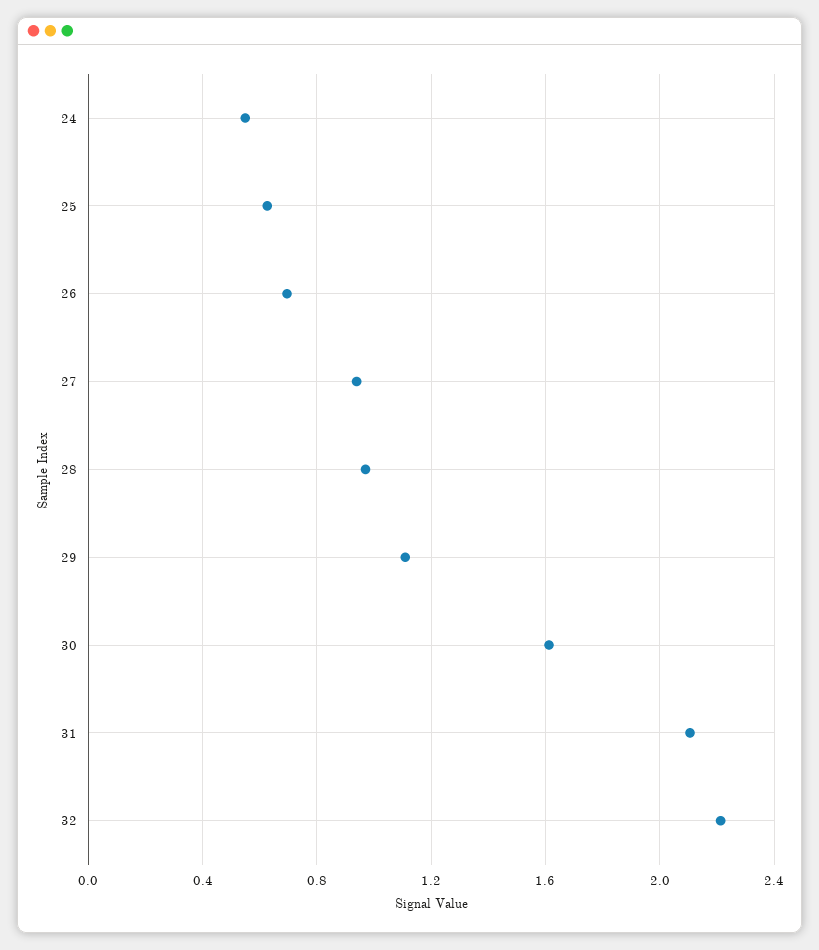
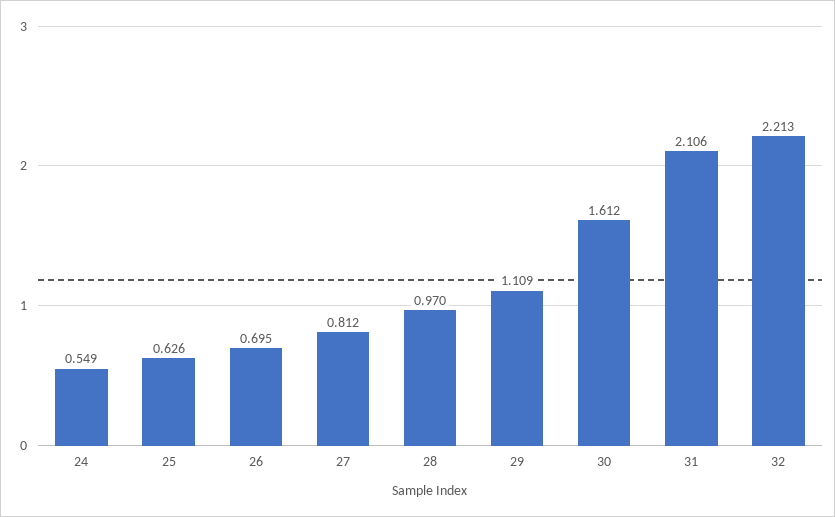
27: 0.95 -> 0.812

